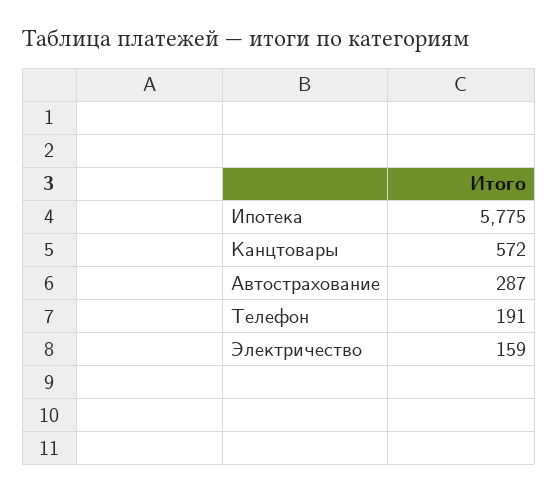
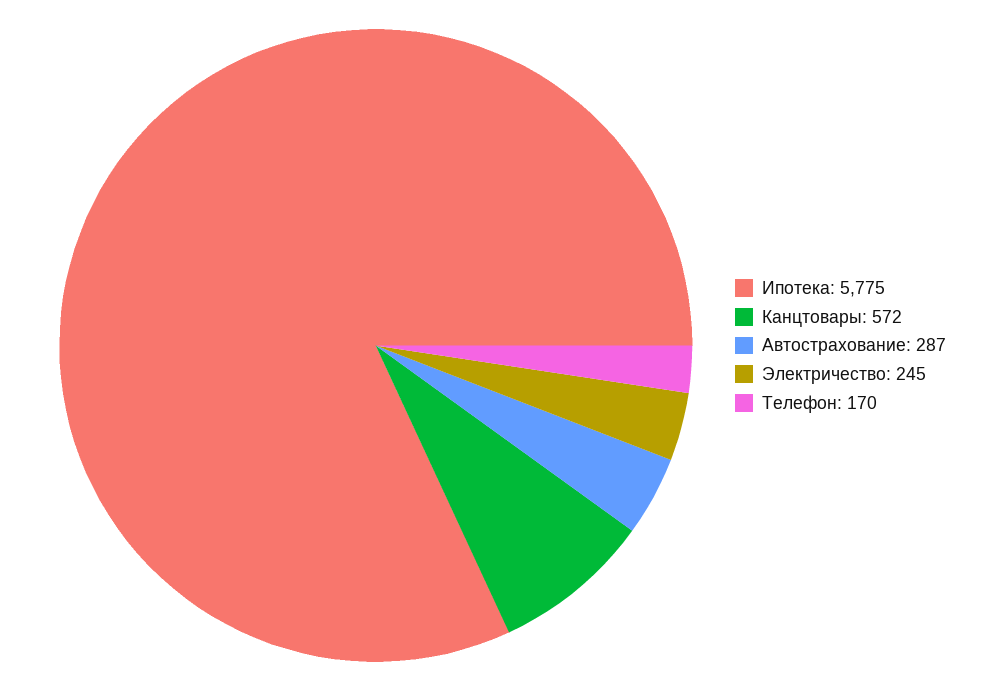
Телефон: 191 -> 170
Электричество: 159 -> 245

